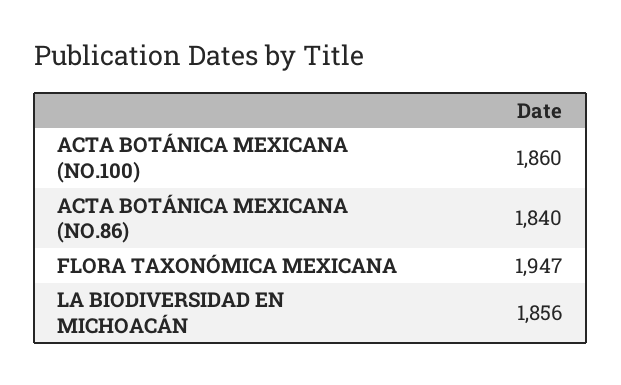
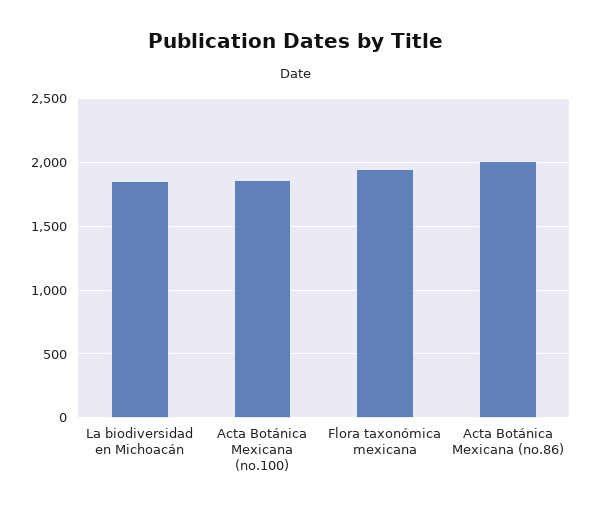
ACTA BOTÁNICA MEXICANA (NO.86): 1840 -> 2000

